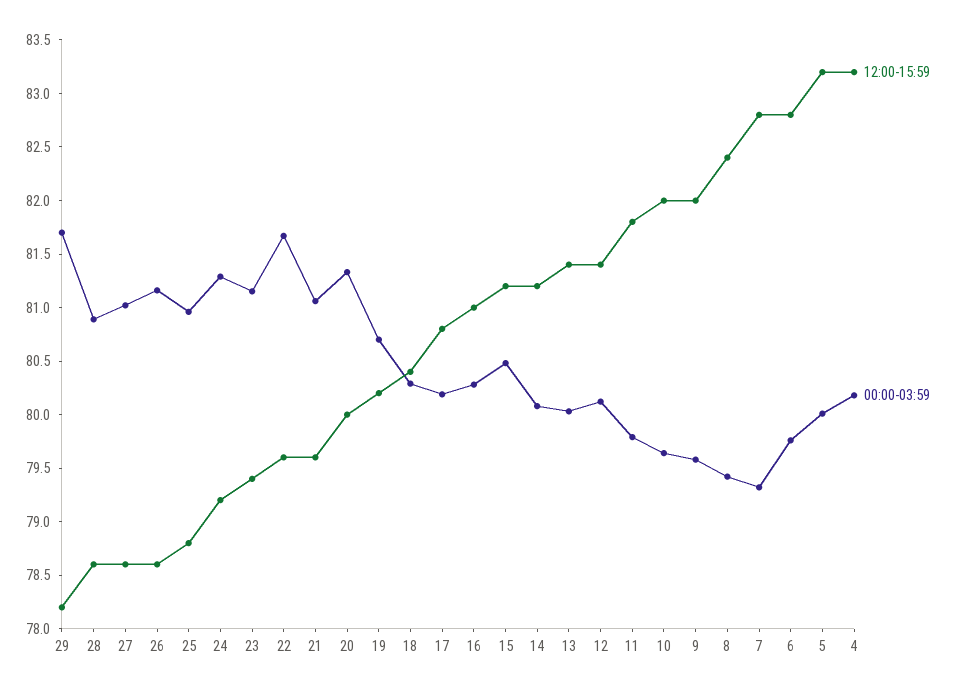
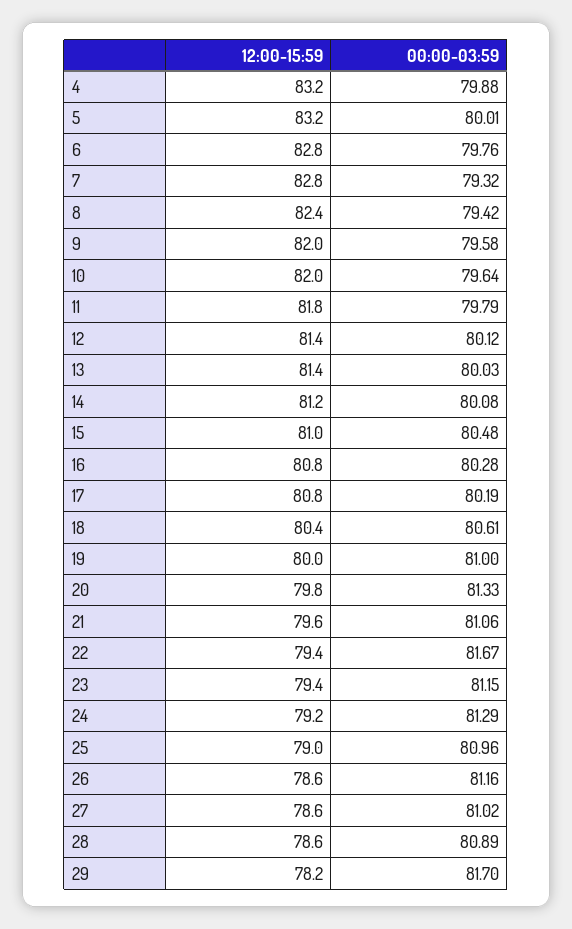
12:00-15:59, 25: 78.8 -> 79
12:00-15:59, 22: 79.6 -> 79.4
12:00-15:59, 20: 80 -> 79.8
12:00-15:59, 19: 80.2 -> 80
00:00-03:59, 19: 80.7 -> 81
00:00-03:59, 18: 80.3 -> 80.61
12:00-15:59, 16: 81 -> 80.8
12:00-15:59, 15: 81.2 -> 81
00:00-03:59, 4: 80.2 -> 79.88

